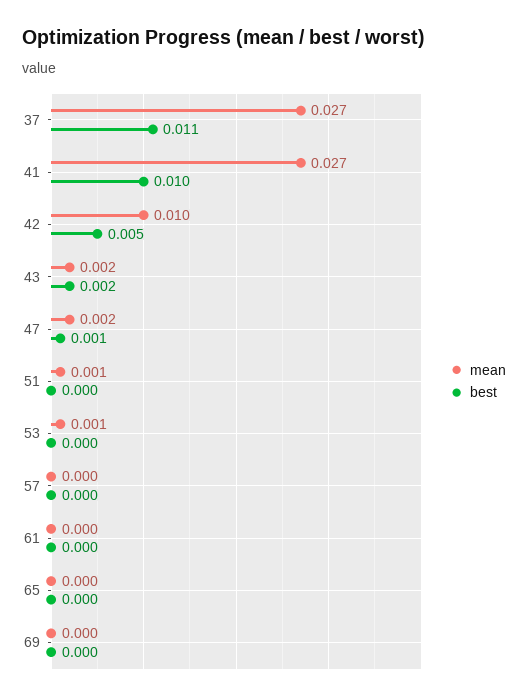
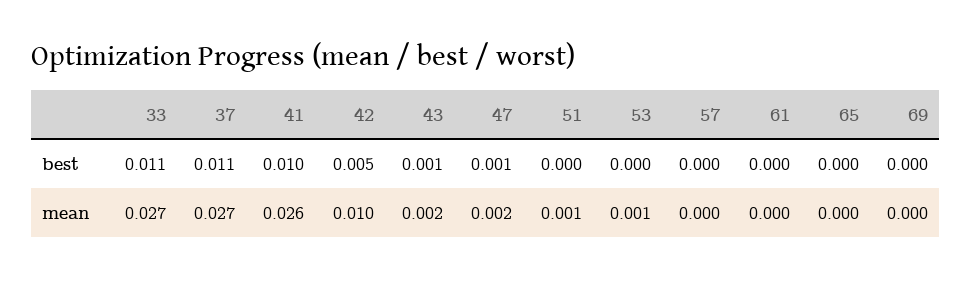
mean, 41: 0.027 -> 0.026
best, 43: 0.002 -> 0.001
best, 33: none -> 0.011
mean, 33: none -> 0.027

